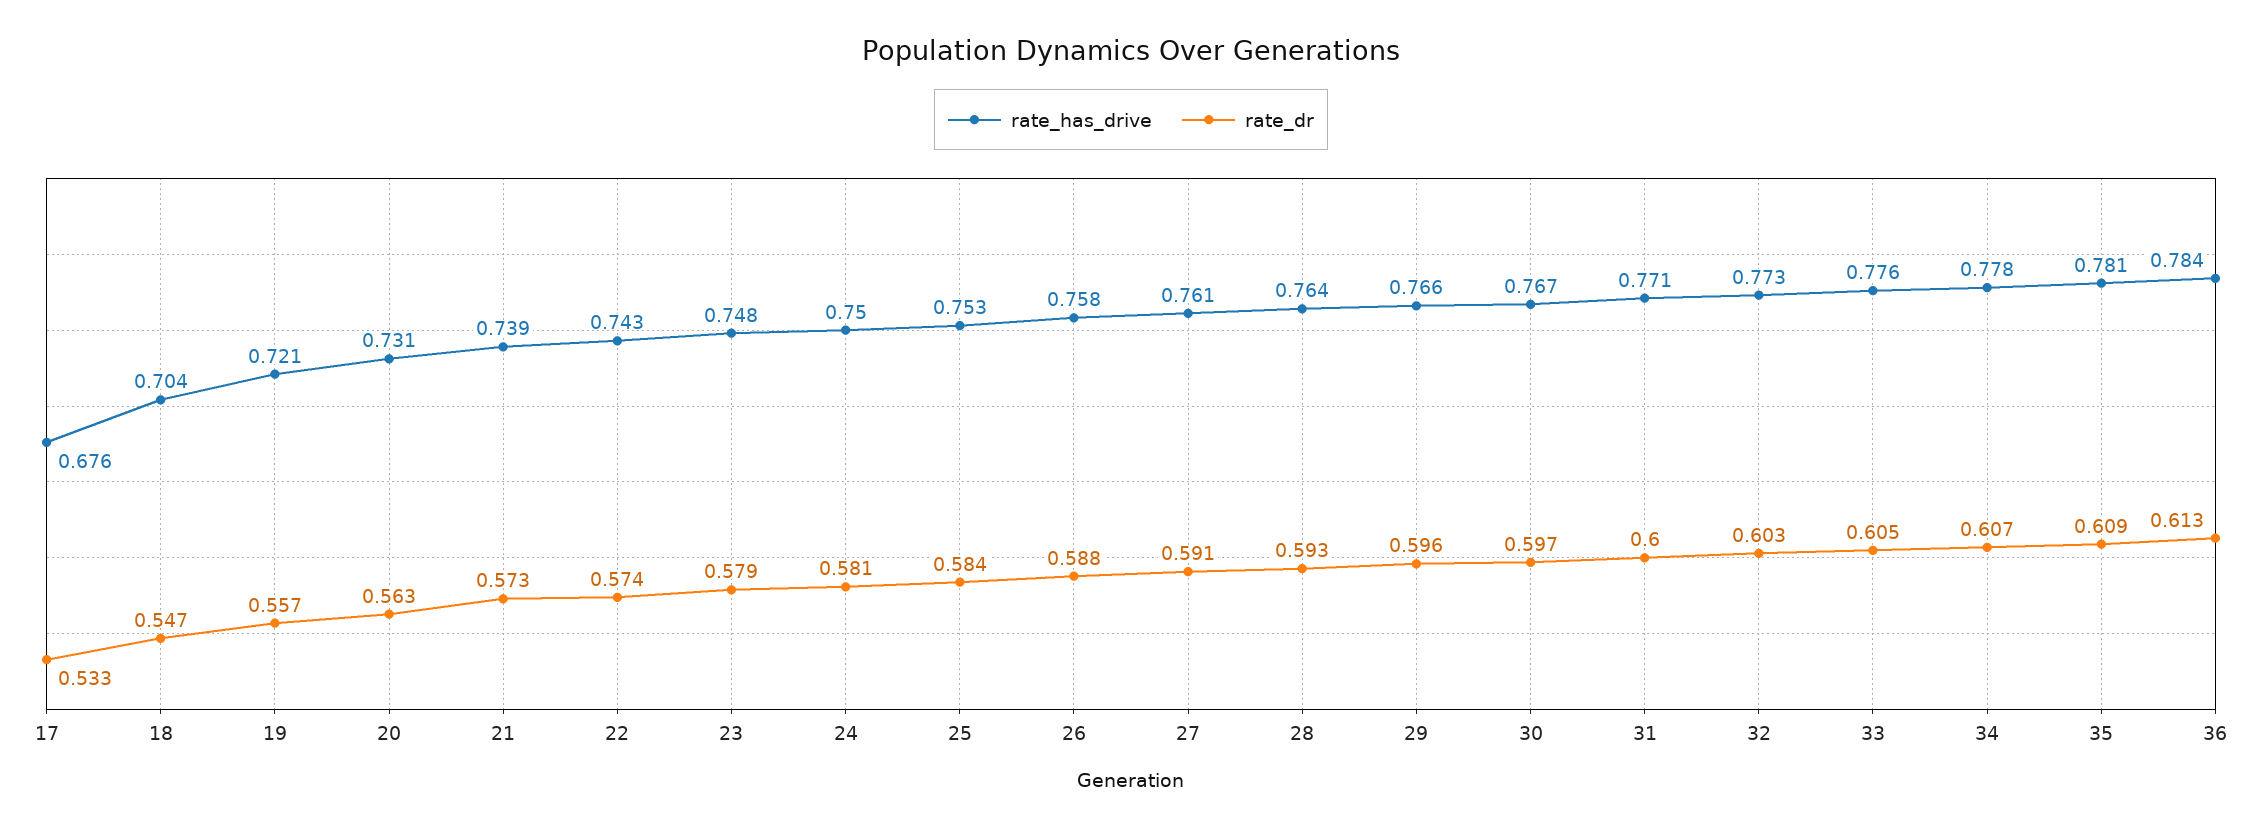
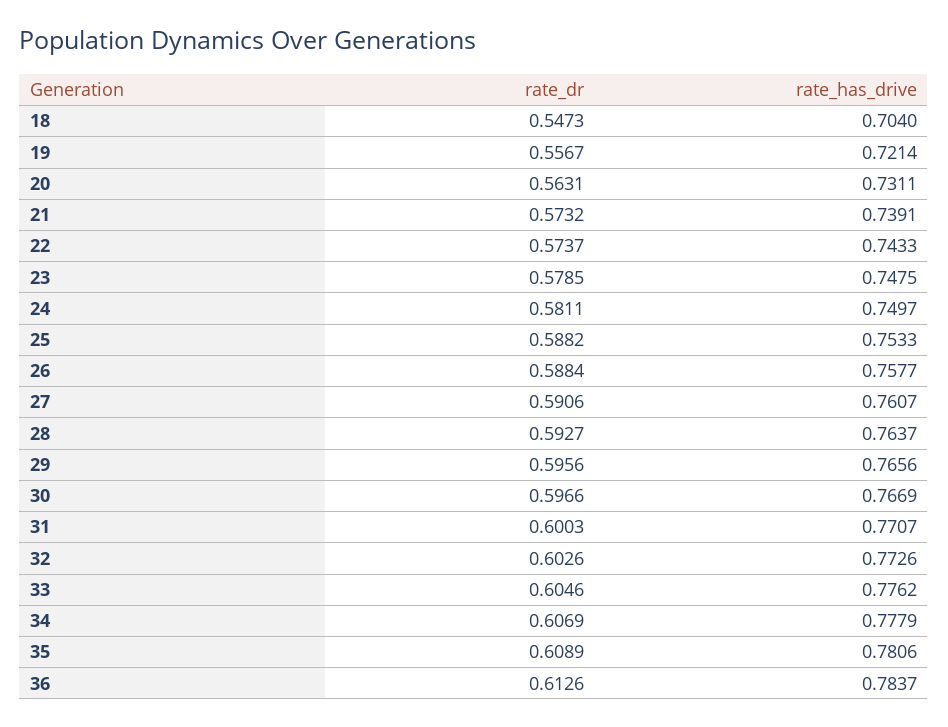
rate_has_drive, 17: 0.676 -> none
rate_dr, 17: 0.533 -> none
rate_dr, 25: 0.584 -> 0.5882

